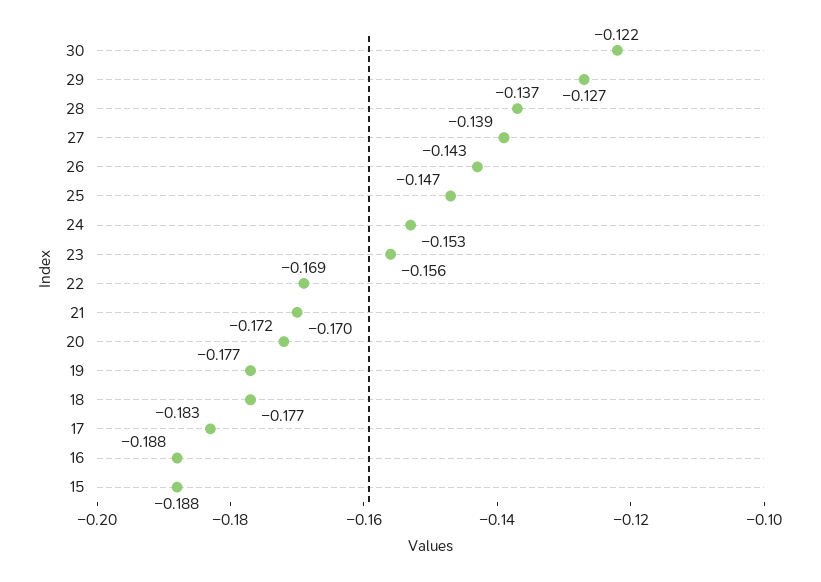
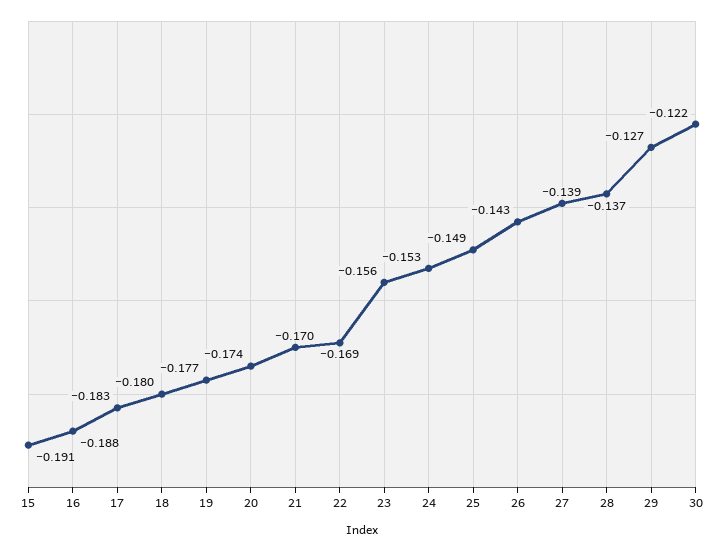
25: -0.147 -> -0.149
20: -0.172 -> -0.174
18: -0.177 -> -0.18
15: -0.188 -> -0.191

